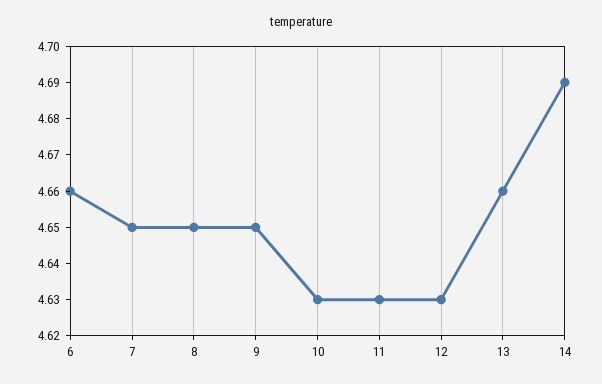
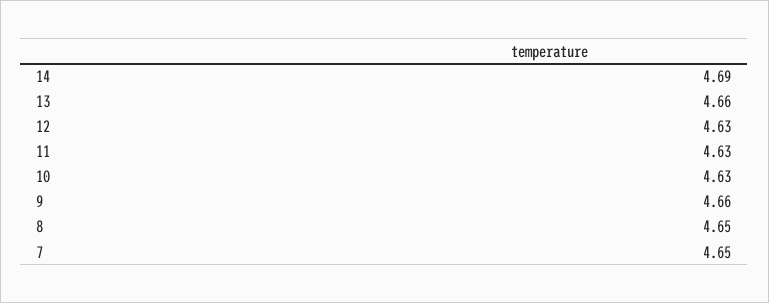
6: 4.66 -> none
9: 4.65 -> 4.66

